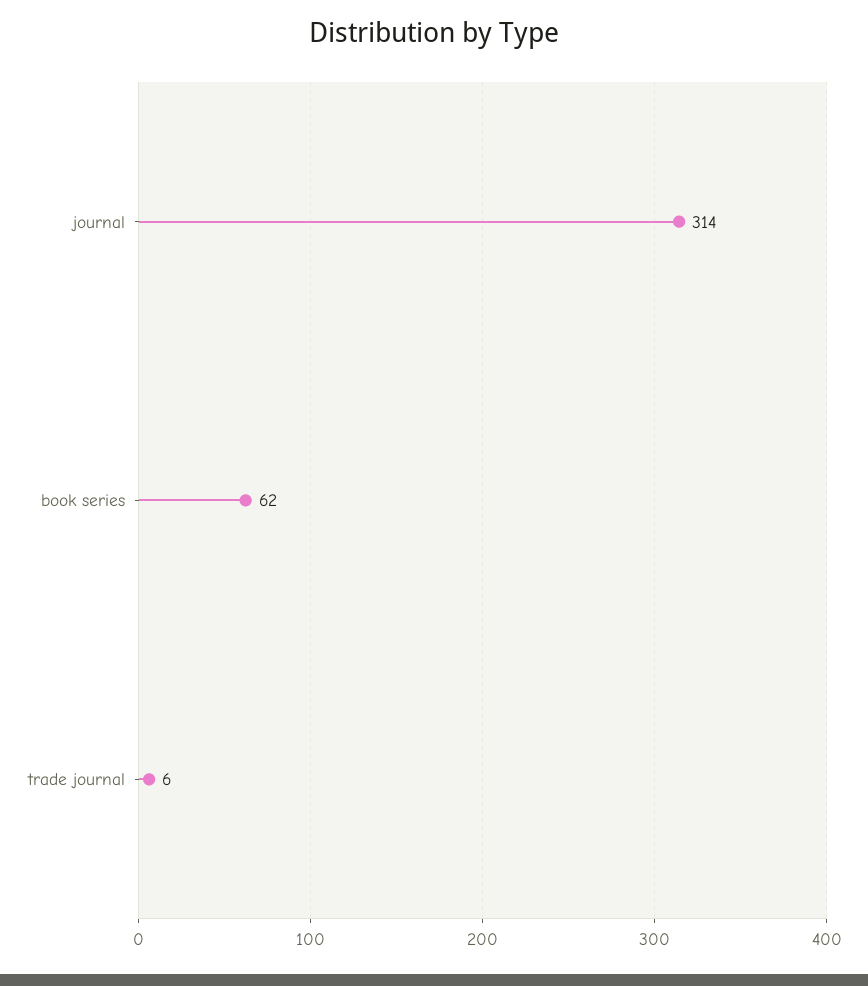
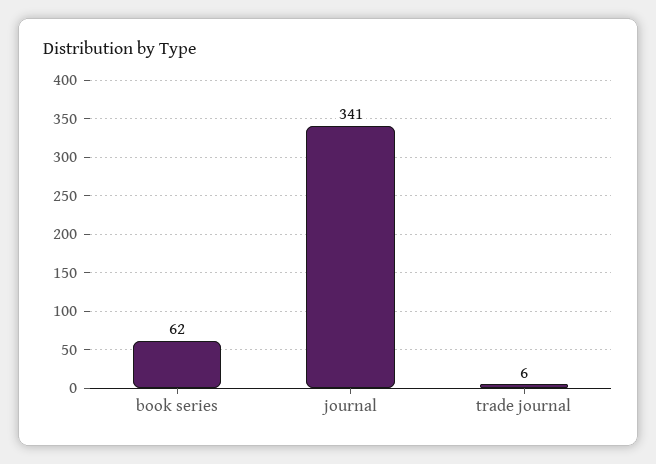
journal: 314 -> 341

